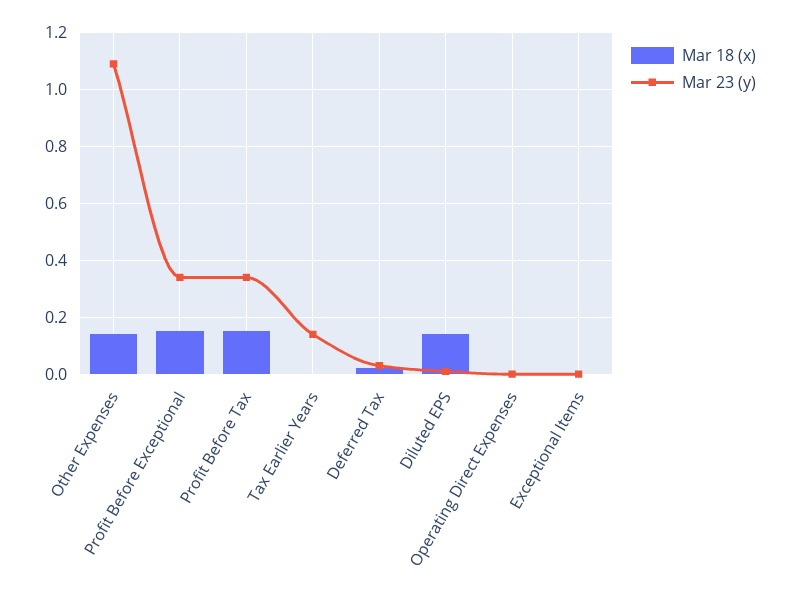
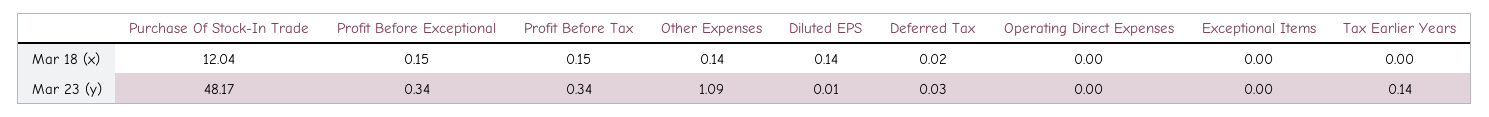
Mar 18 (x), Purchase Of Stock-In Trade: none -> 12.04
Mar 23 (y), Purchase Of Stock-In Trade: none -> 48.17

